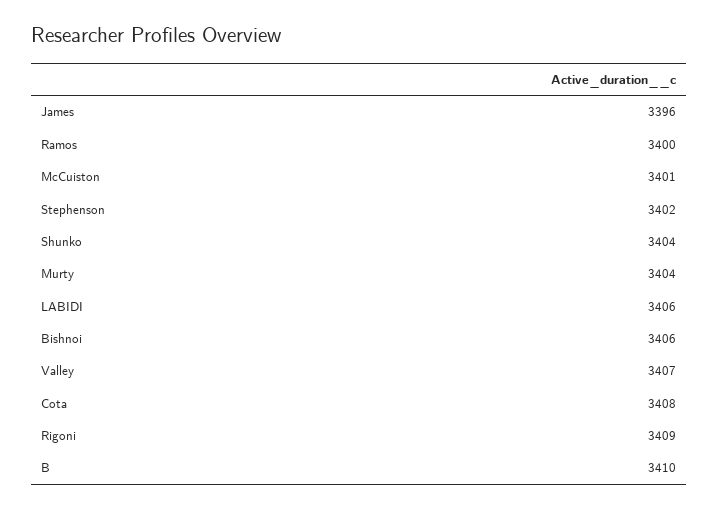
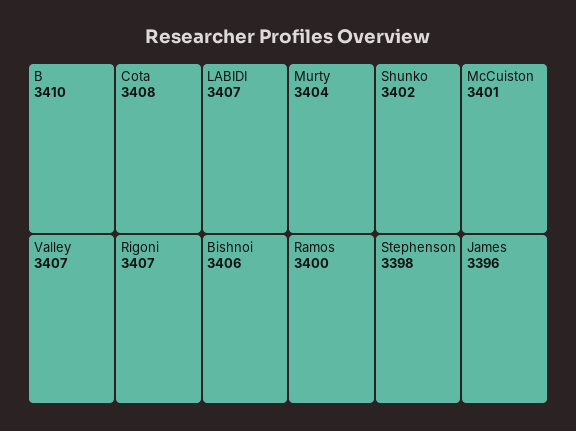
Stephenson: 3402 -> 3398
Shunko: 3404 -> 3402
LABIDI: 3406 -> 3407
Rigoni: 3409 -> 3407

